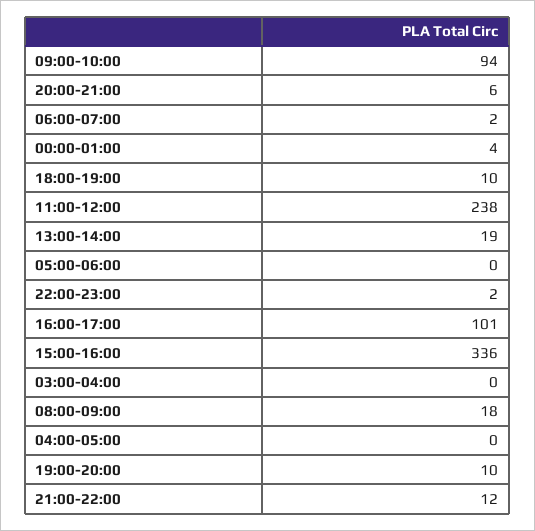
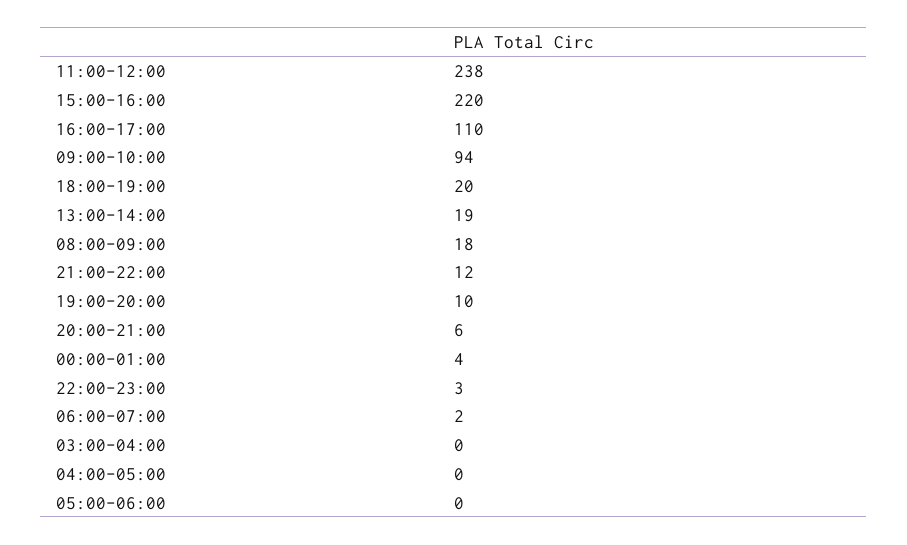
18:00-19:00: 10 -> 20
22:00-23:00: 2 -> 3
16:00-17:00: 101 -> 110
15:00-16:00: 336 -> 220

